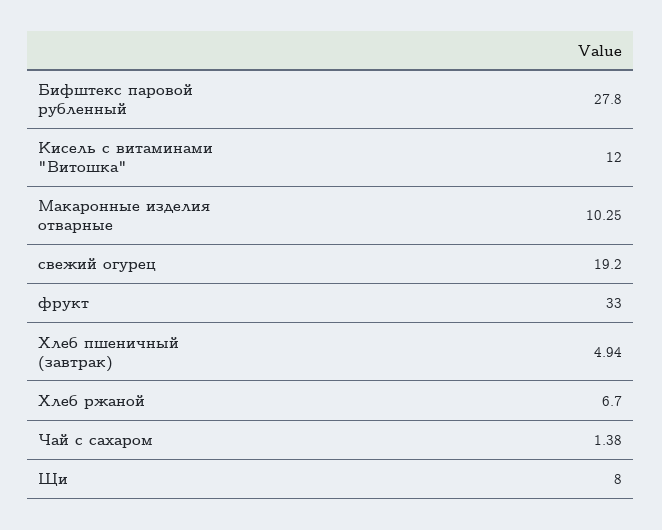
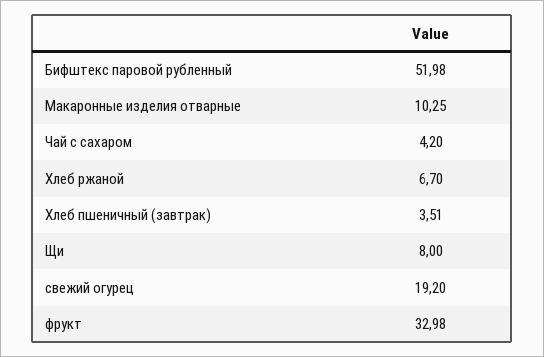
Бифштекс паровой рубленный: 27.8 -> 51.98
Кисель с витаминами "Витошка": 12 -> none
фрукт: 33 -> 32.98
Хлеб пшеничный (завтрак): 4.94 -> 3.51
Чай с сахаром: 1.38 -> 4.2

